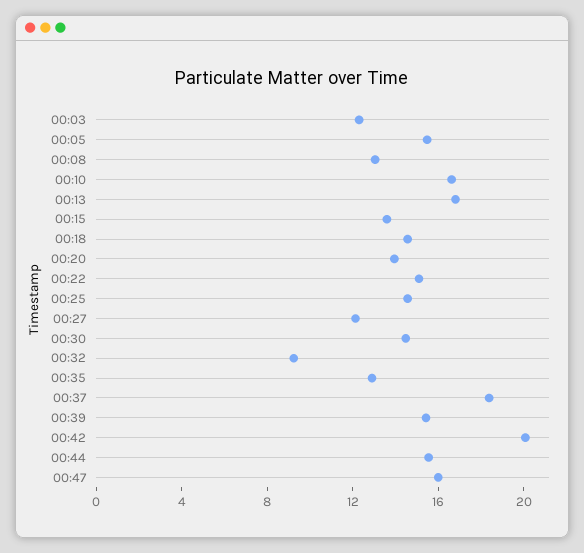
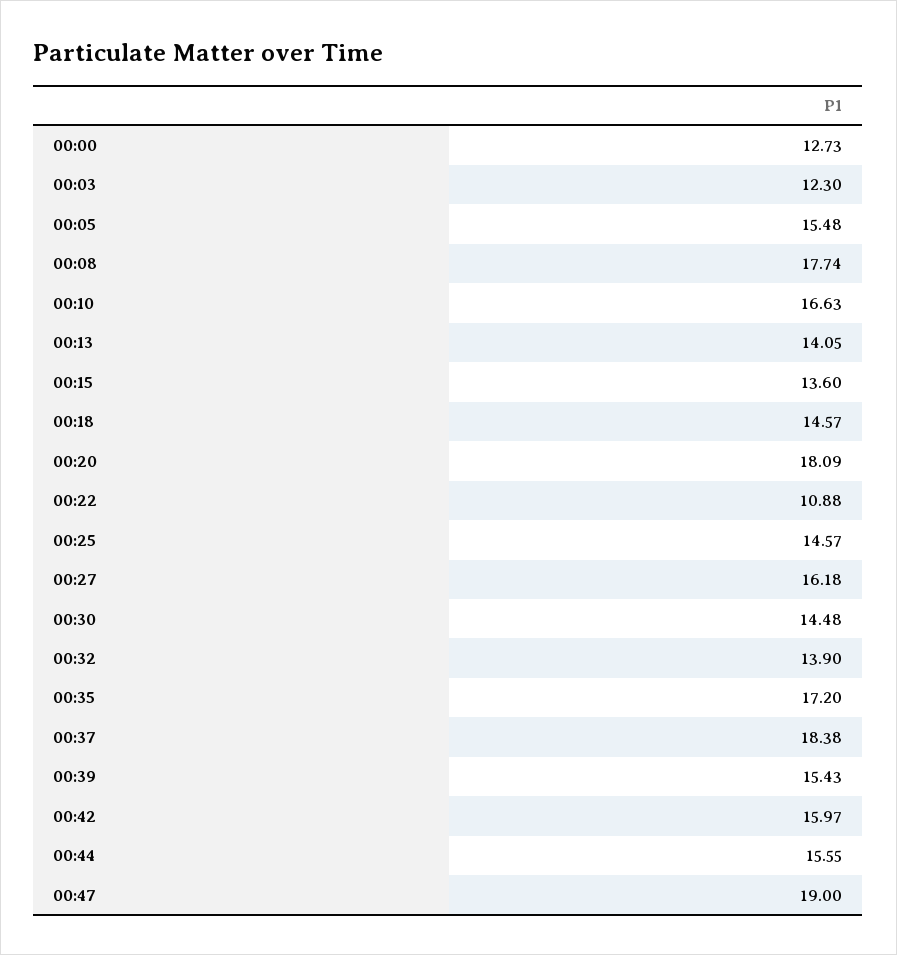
00:08: 13 -> 17.74
00:13: 17 -> 14.05
00:20: 14 -> 18.09
00:22: 15 -> 10.88
00:27: 12 -> 16.18
00:32: 9 -> 13.9
00:35: 13 -> 17.2
00:42: 20 -> 15.97
00:47: 16 -> 19
00:00: none -> 12.73

